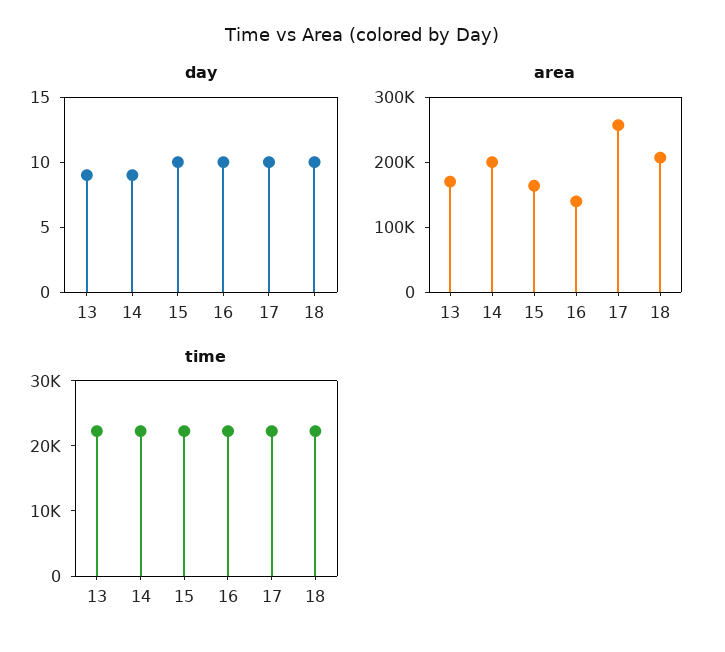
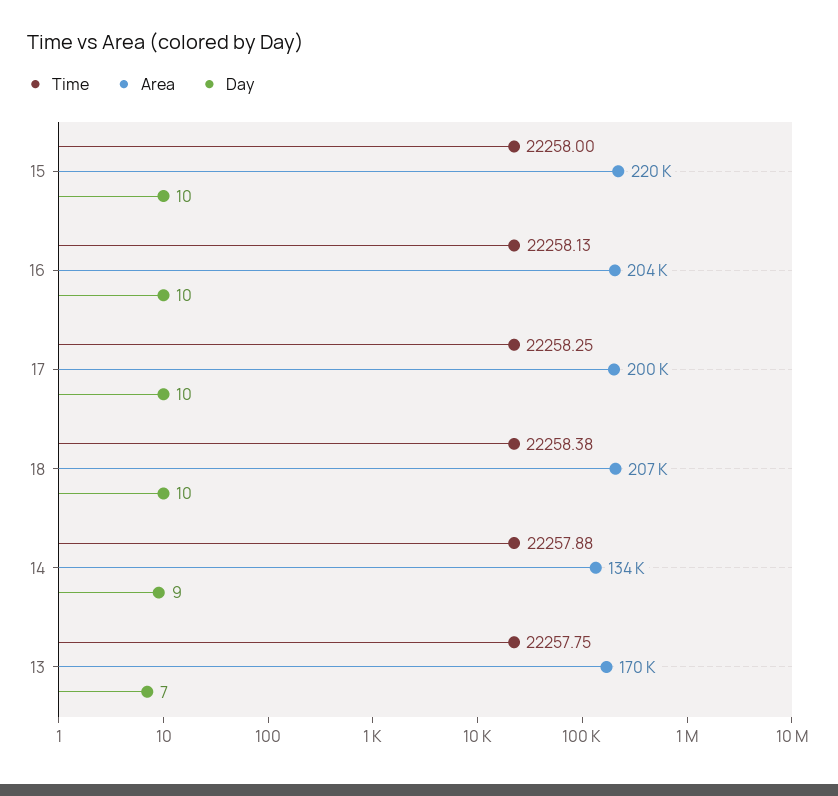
day, 13: 9 -> 7
area, 14: 200000 -> 134000
area, 15: 160000 -> 220000
area, 16: 140000 -> 204000
area, 17: 260000 -> 200000

